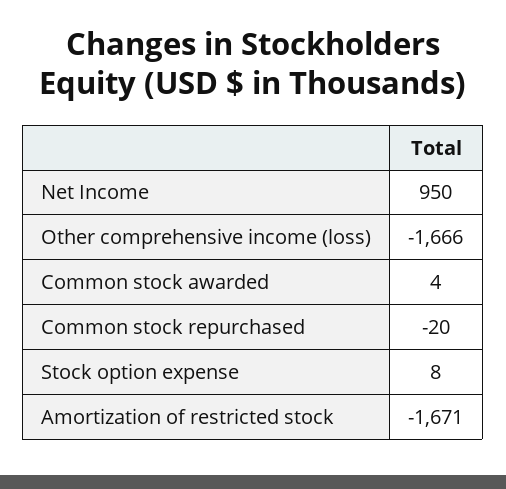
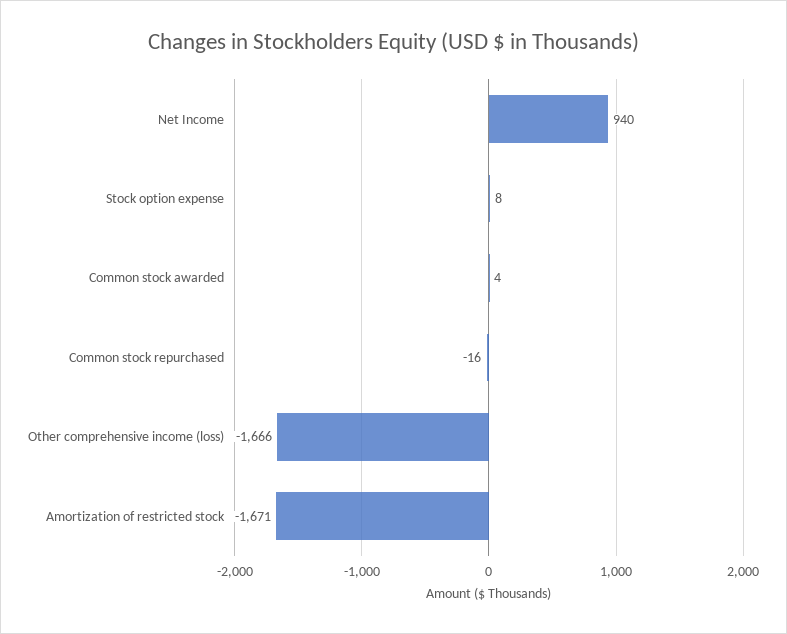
Net Income: 950 -> 940
Common stock repurchased: -20 -> -16

